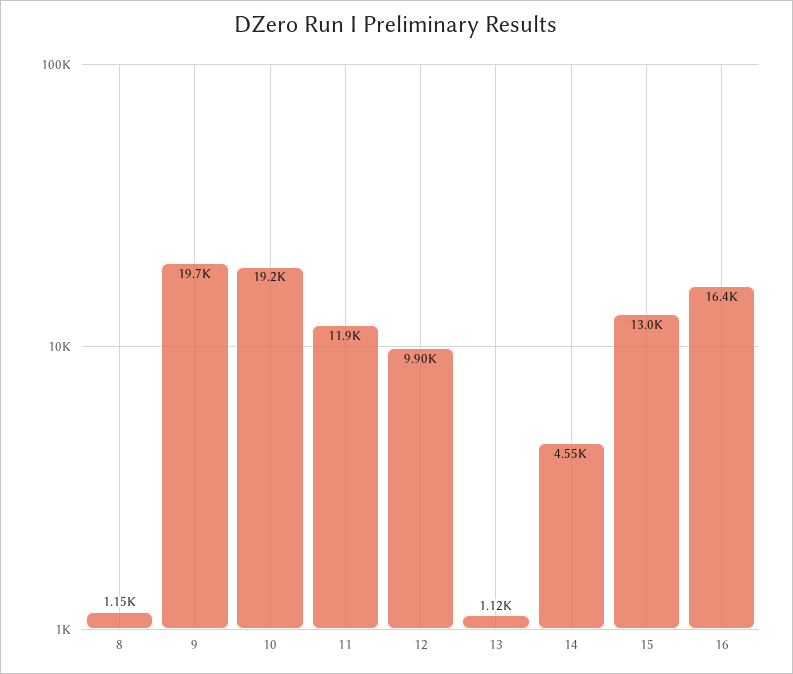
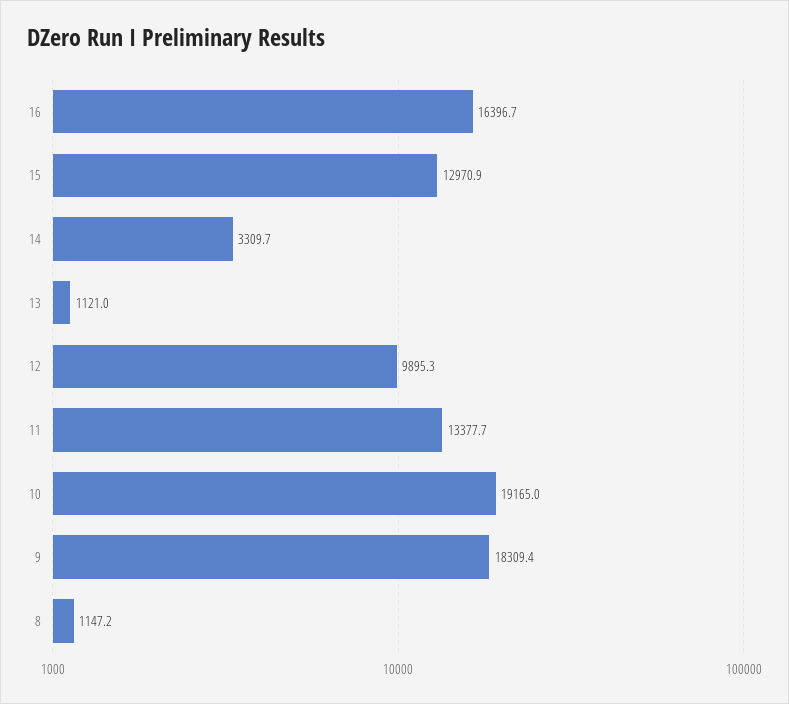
9: 19700 -> 18309.4
11: 11900 -> 13377.7
14: 4550 -> 3309.7

